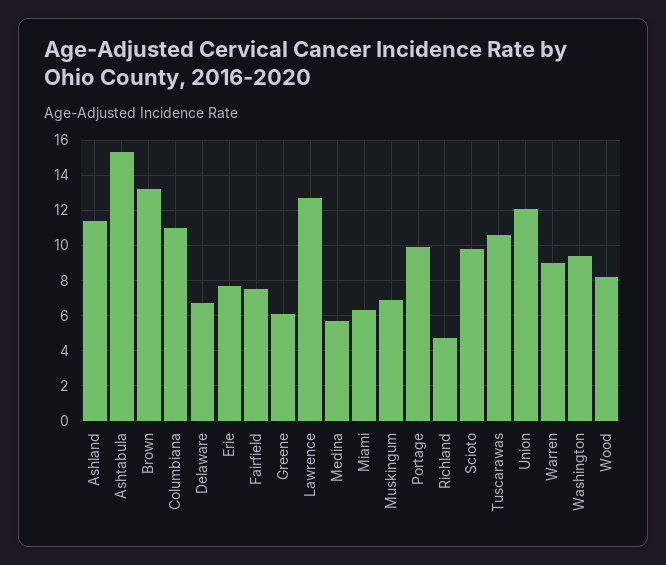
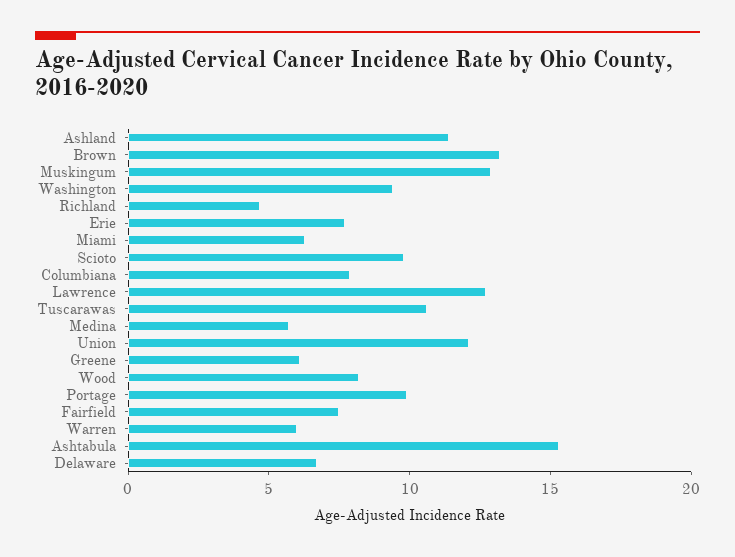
Columbiana: 11 -> 8
Muskingum: 7 -> 13
Warren: 9 -> 6

